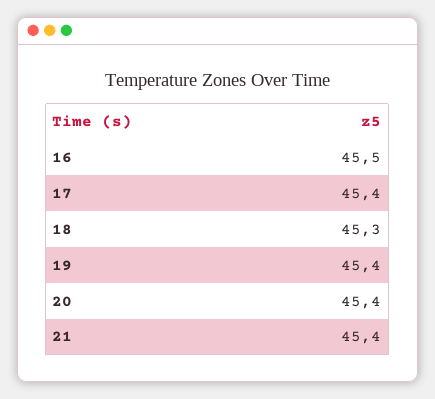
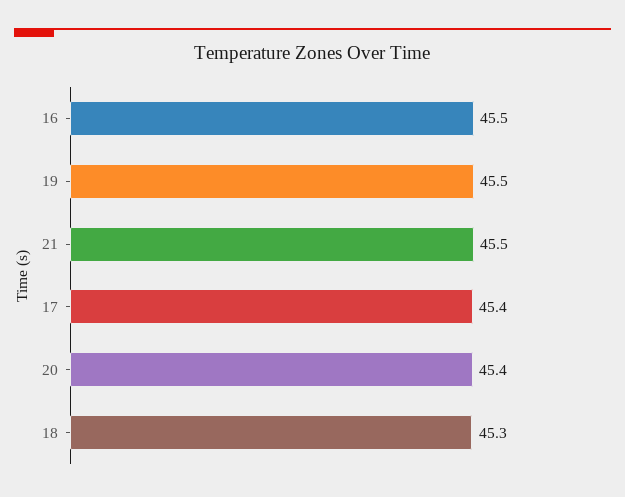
19: 45.4 -> 45.5
21: 45.4 -> 45.5

